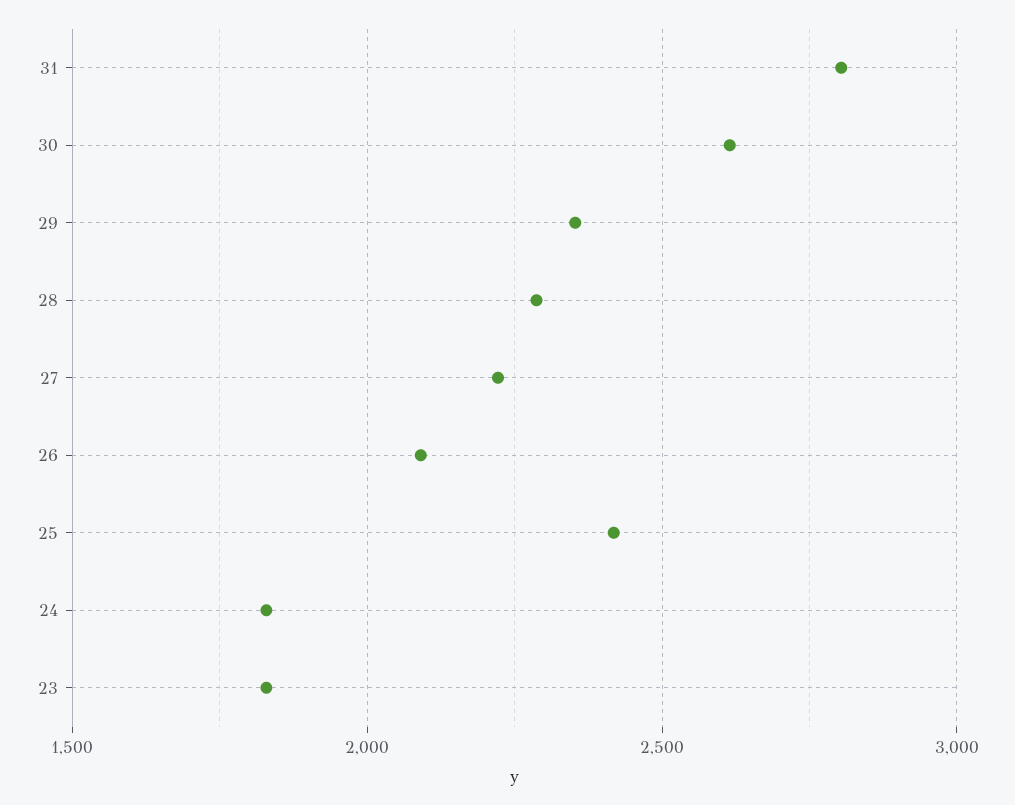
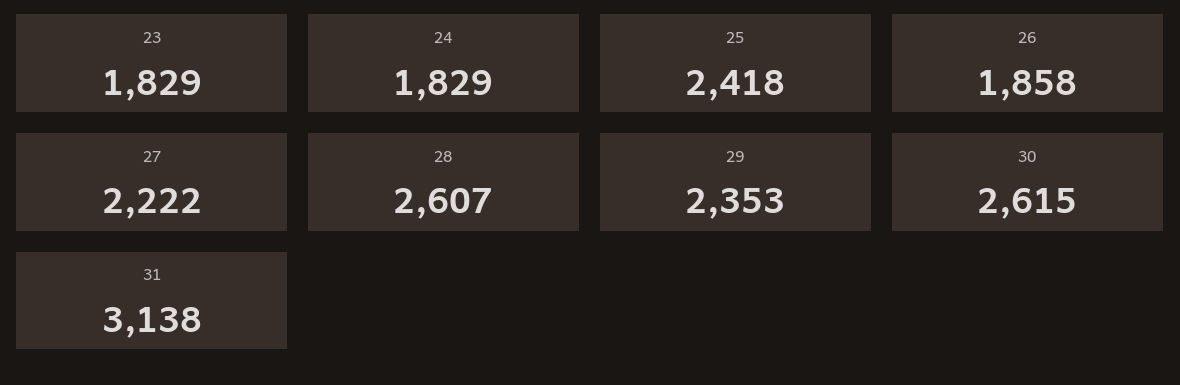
31: 2800 -> 3138
28: 2300 -> 2607
26: 2100 -> 1858

